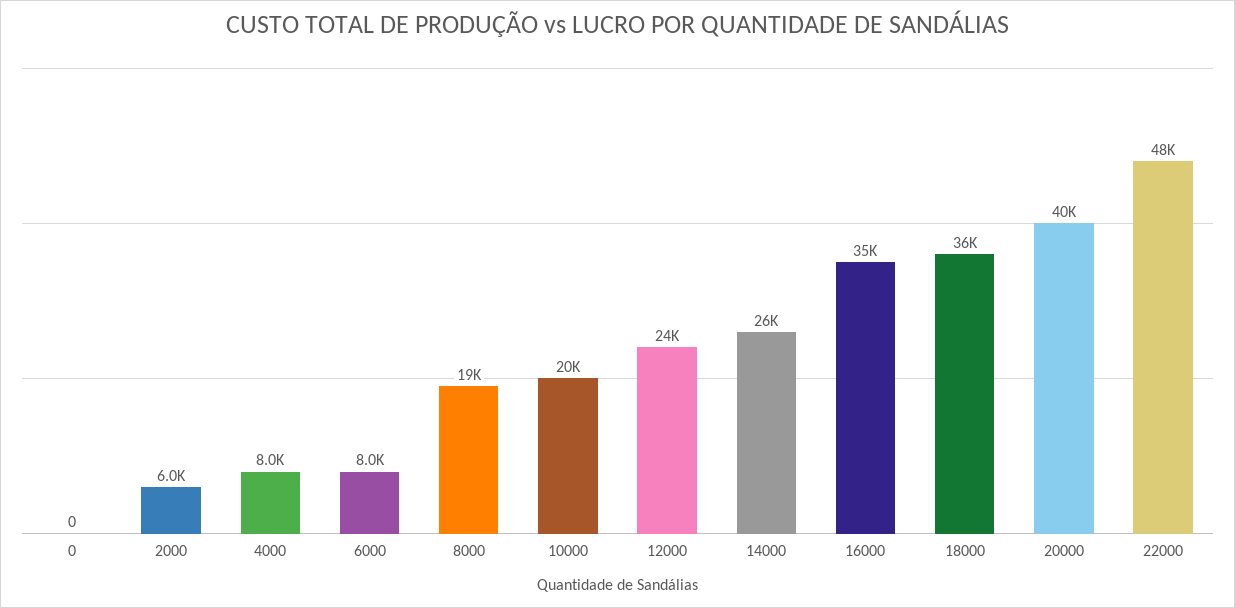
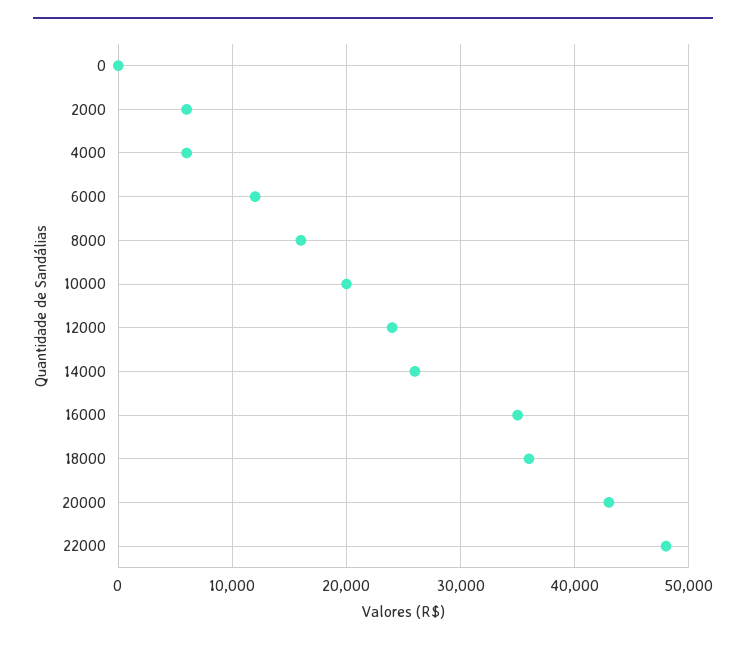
4000: 8000 -> 6000
6000: 8000 -> 12000
8000: 19000 -> 16000
20000: 40000 -> 43000

